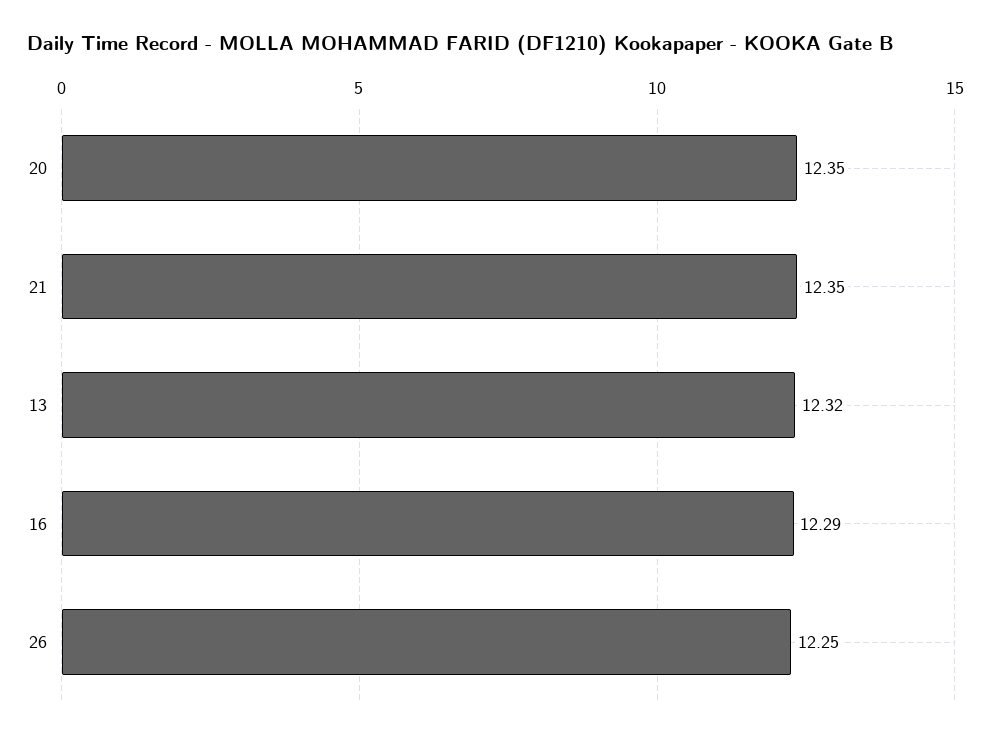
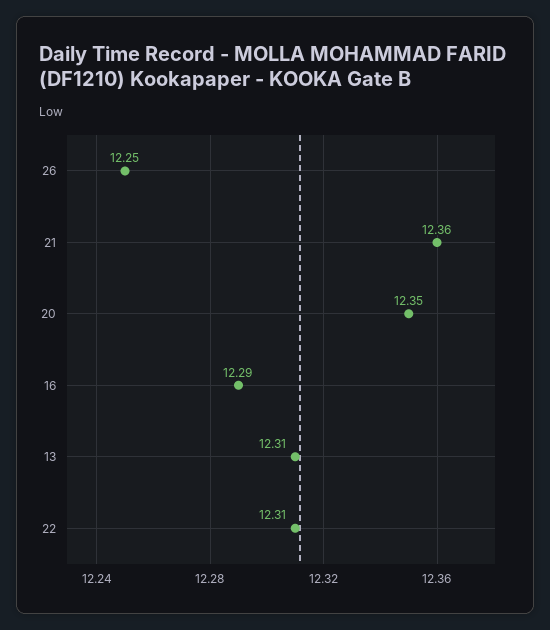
21: 12.35 -> 12.36
13: 12.32 -> 12.31
22: none -> 12.31

